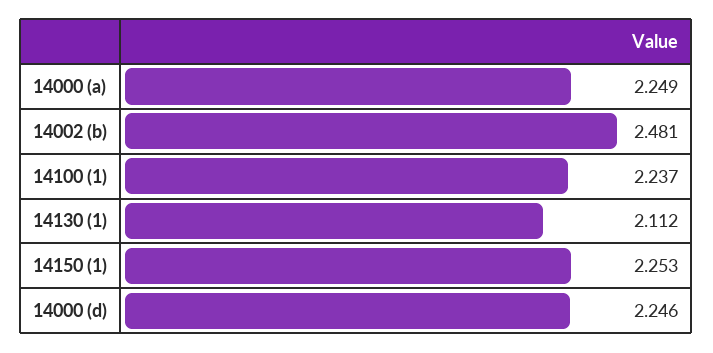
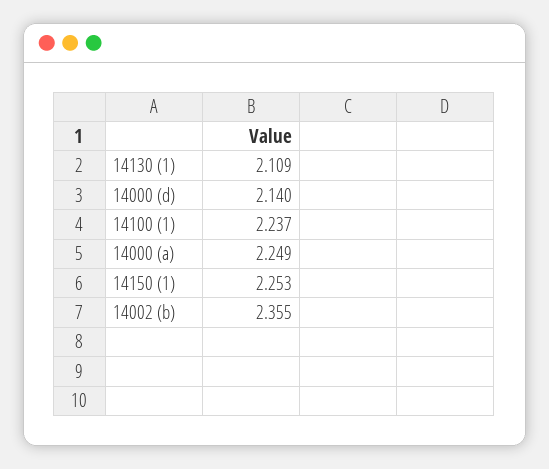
14002 (b): 2.481 -> 2.355
14130 (1): 2.112 -> 2.109
14000 (d): 2.246 -> 2.14

